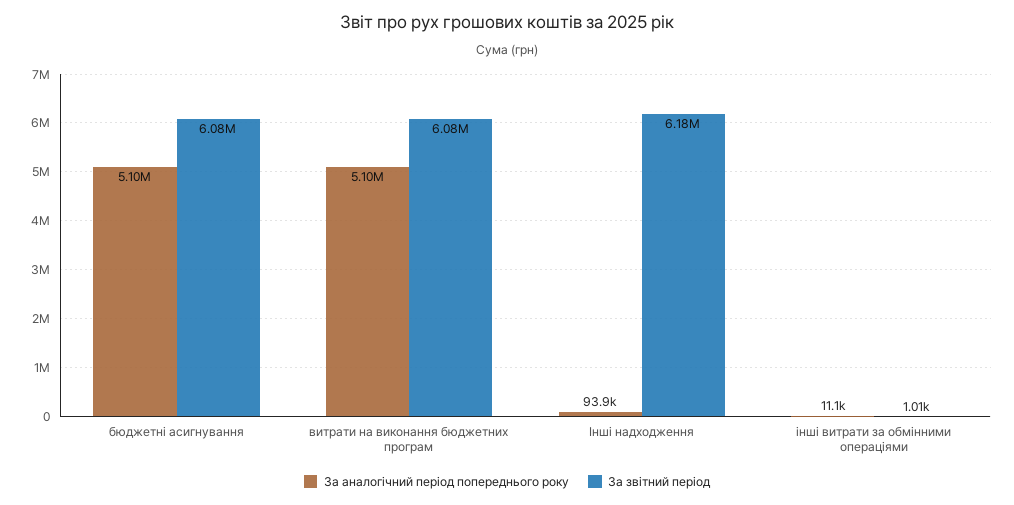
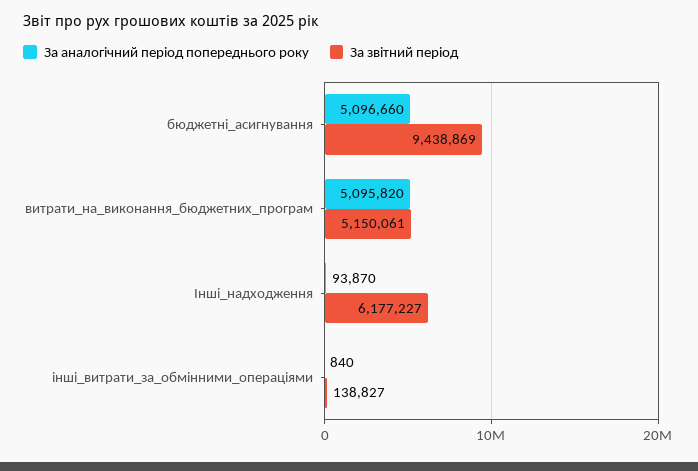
За звітний період, бюджетні асигнування: 6080000 -> 9438869
За звітний період, витрати на виконання бюджетних програм: 6080000 -> 5150061
За аналогічний період попереднього року, інші витрати за обмінними операціями: 11100 -> 840
За звітний період, інші витрати за обмінними операціями: 1010 -> 138827

